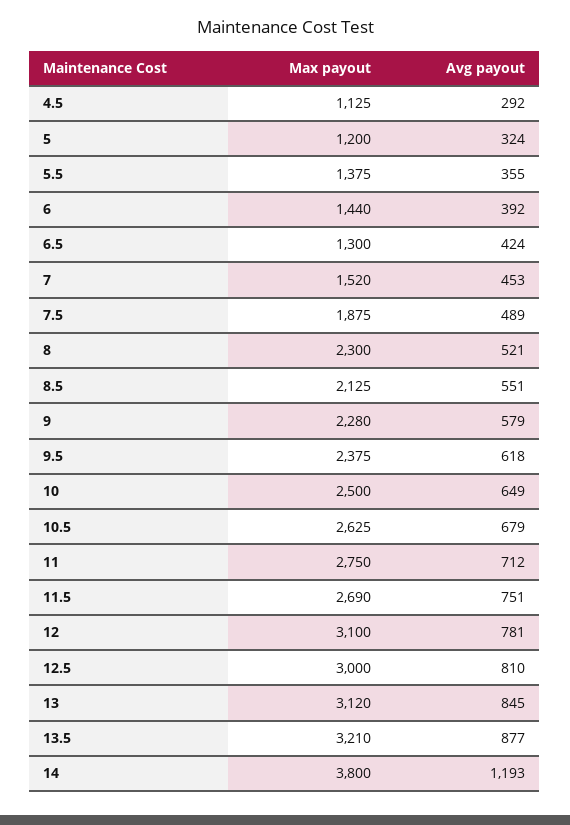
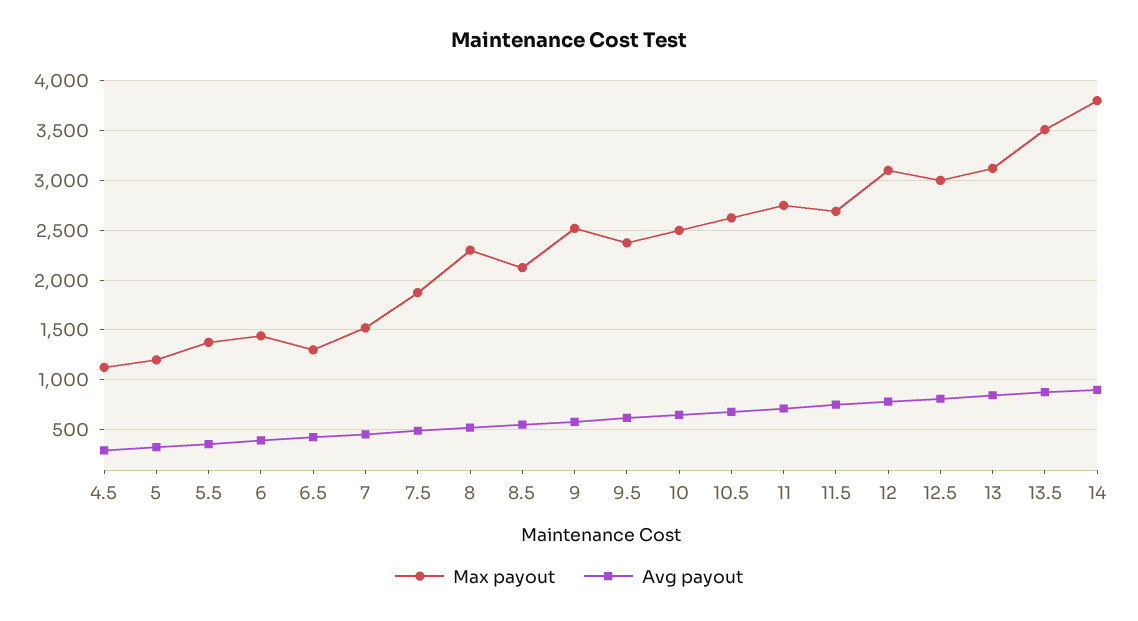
Max payout, 9: 2280 -> 2500
Max payout, 13.5: 3210 -> 3500
Avg payout, 14: 1193 -> 900

